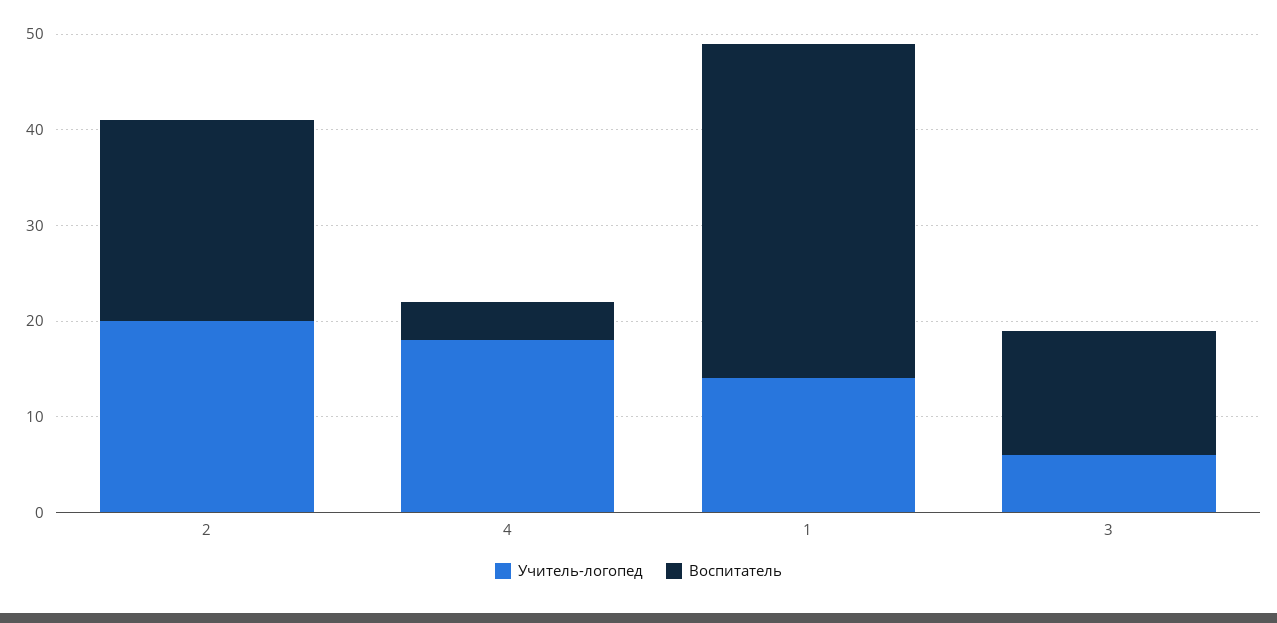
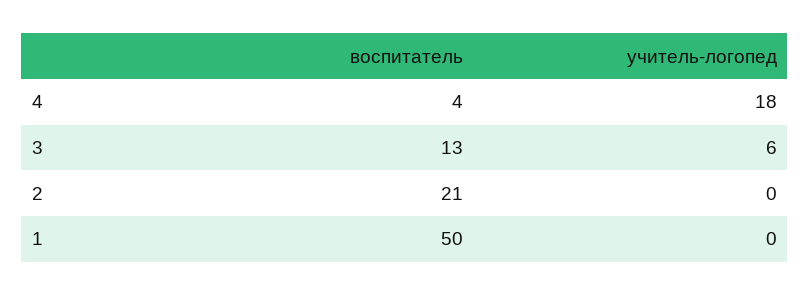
Учитель-логопед, 2: 20 -> 0
Учитель-логопед, 1: 14 -> 0
Воспитатель, 1: 35 -> 50

